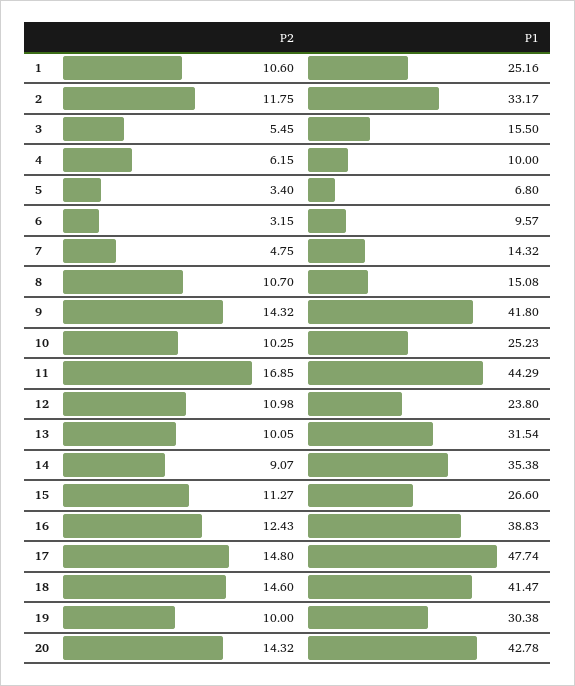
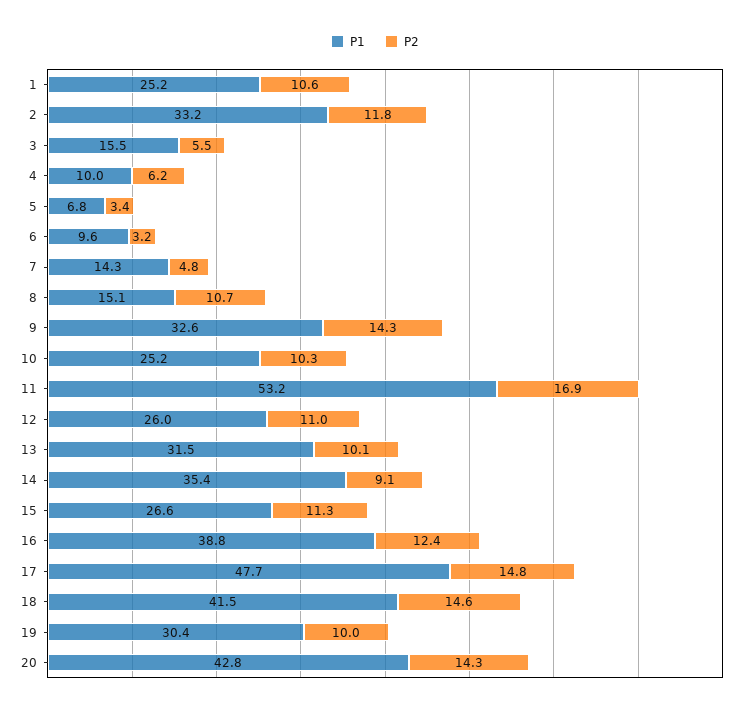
P1, 9: 41.8 -> 32.6
P1, 11: 44.29 -> 53.2
P1, 12: 23.8 -> 26

